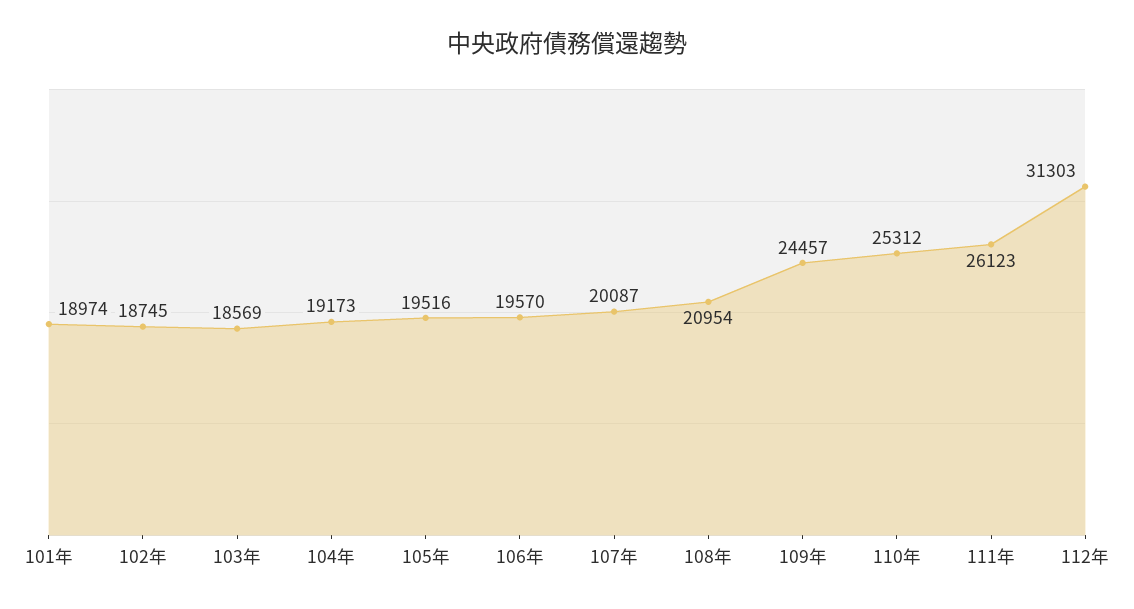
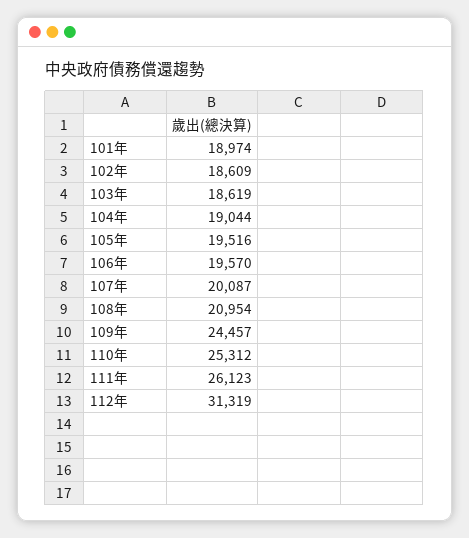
102年: 18745 -> 18609
103年: 18569 -> 18619
104年: 19173 -> 19044
112年: 31303 -> 31319

